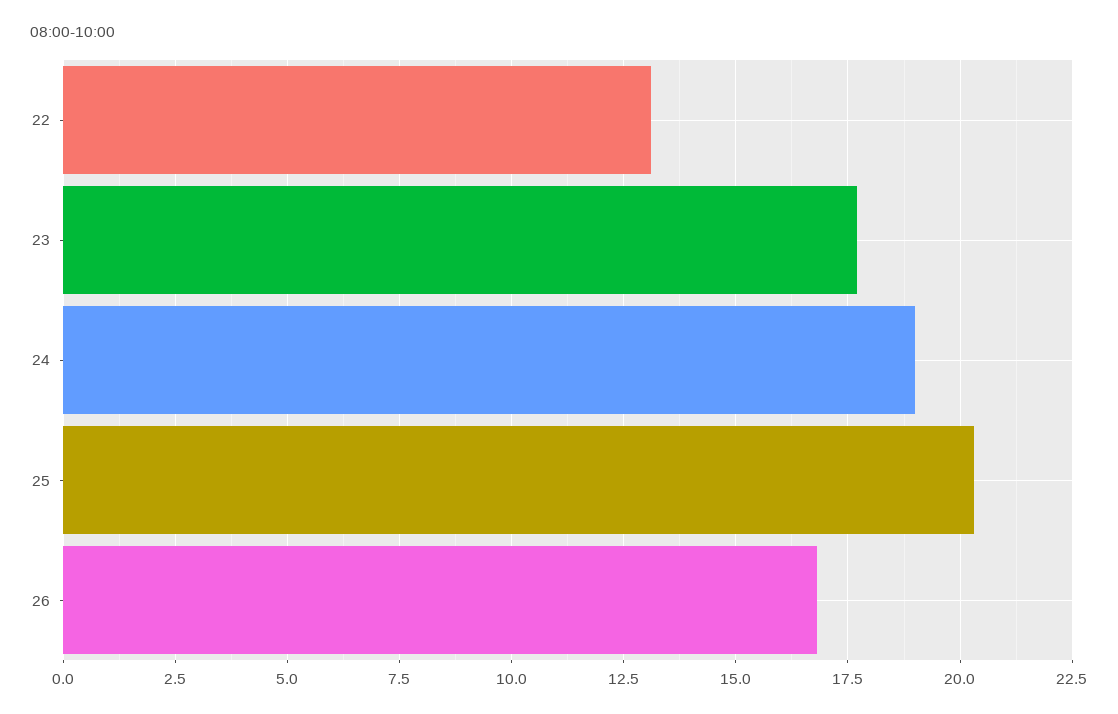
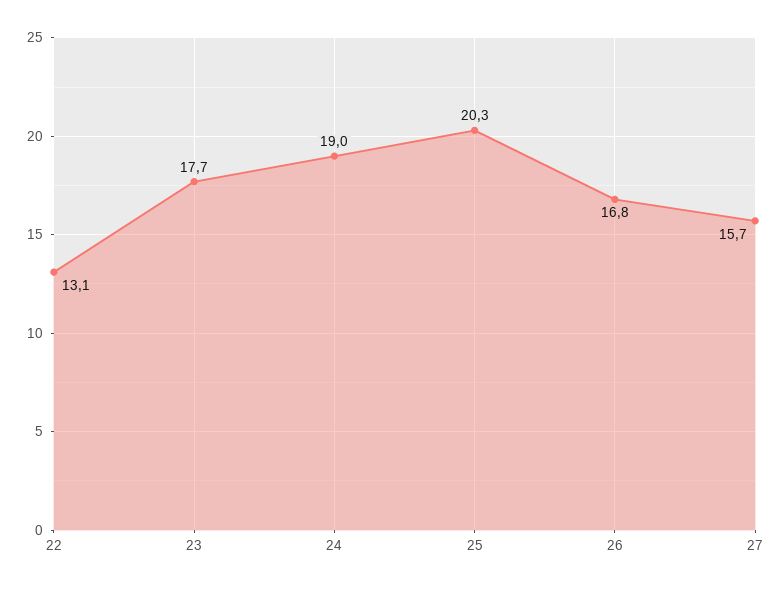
27: none -> 15.7

